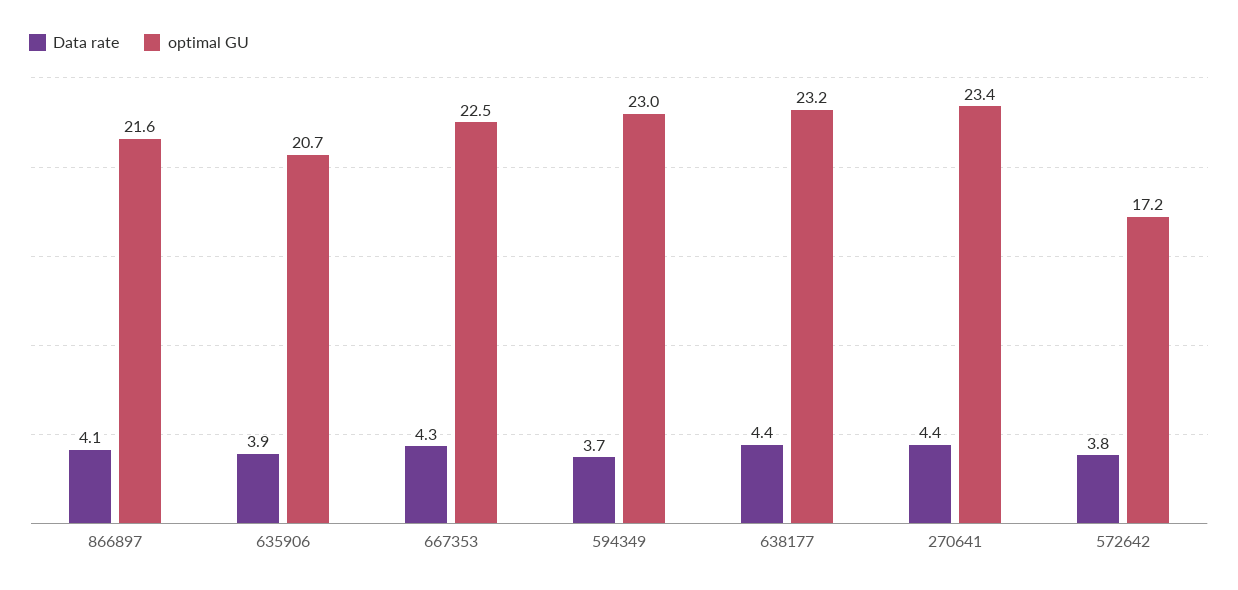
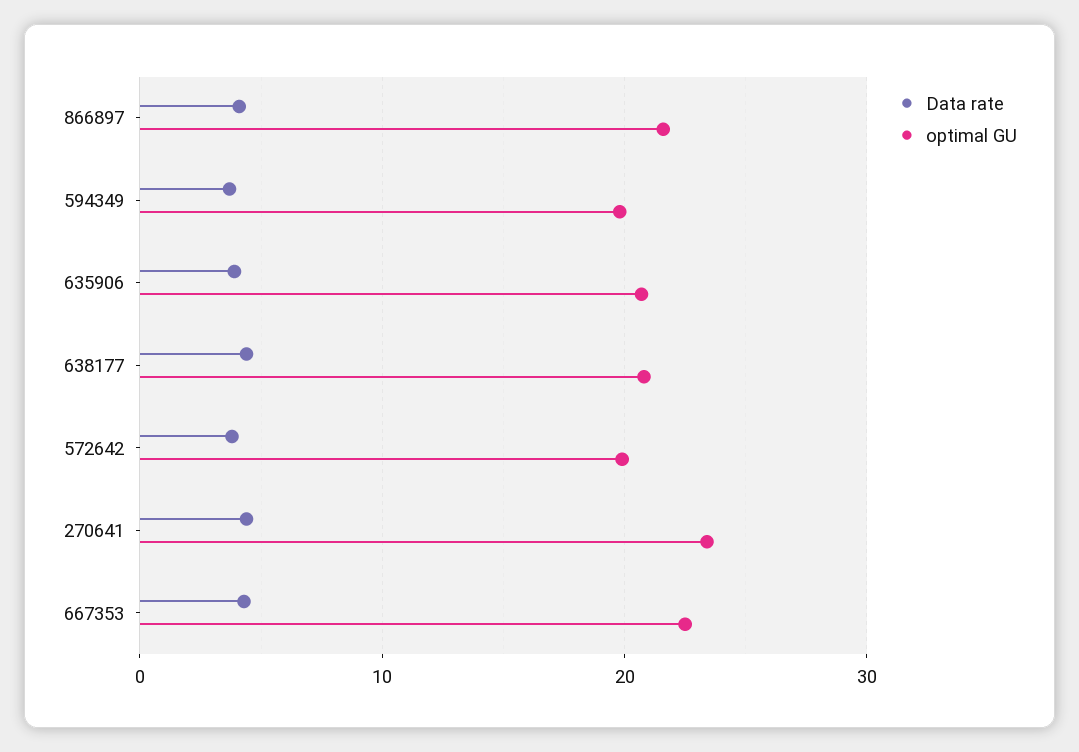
optimal GU, 594349: 23 -> 20
optimal GU, 638177: 23.2 -> 21
optimal GU, 572642: 17.2 -> 20

